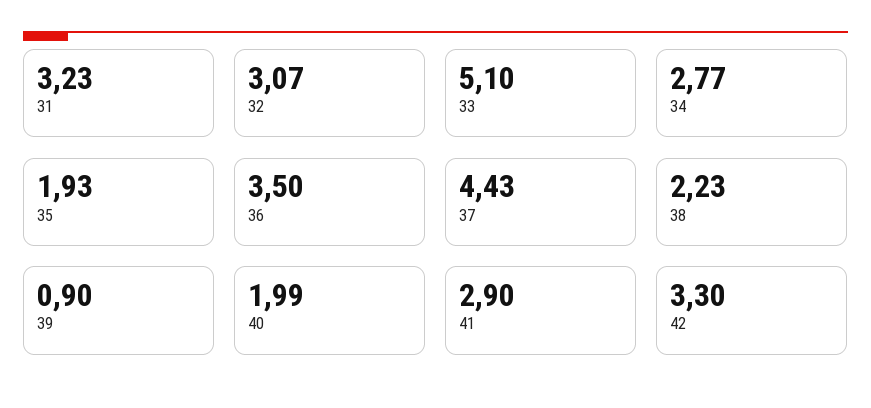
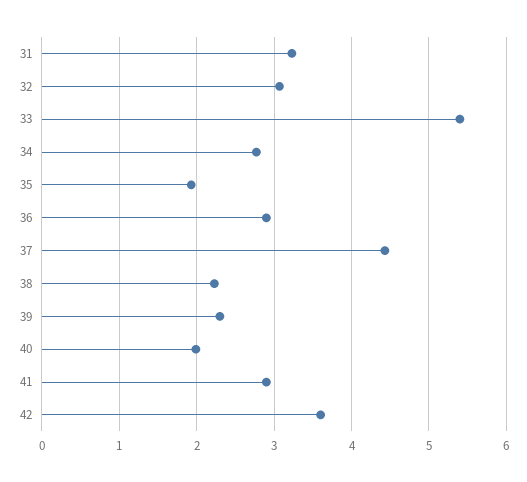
33: 5.1 -> 5.4
36: 3.5 -> 2.9
39: 0.9 -> 2.3
42: 3.3 -> 3.6

